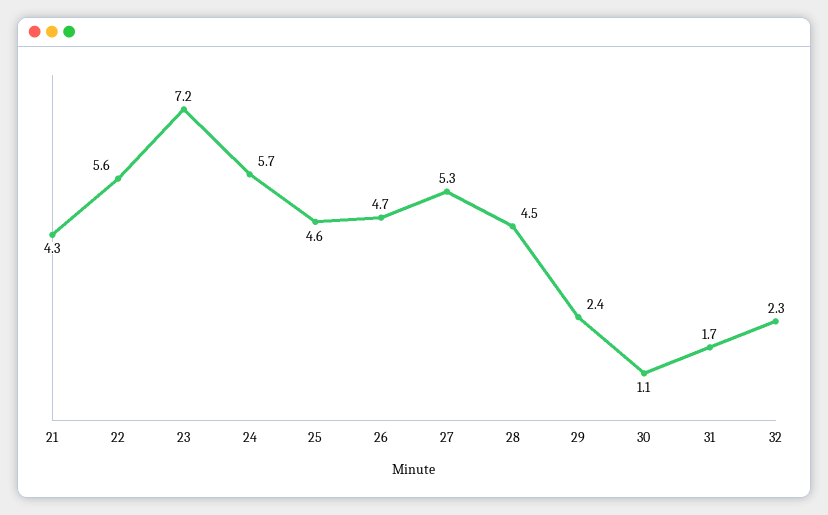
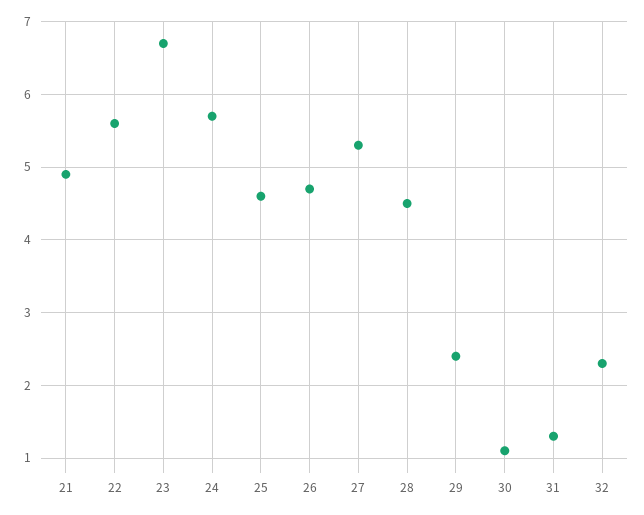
21: 4.3 -> 4.9
23: 7.2 -> 6.7
31: 1.7 -> 1.3

